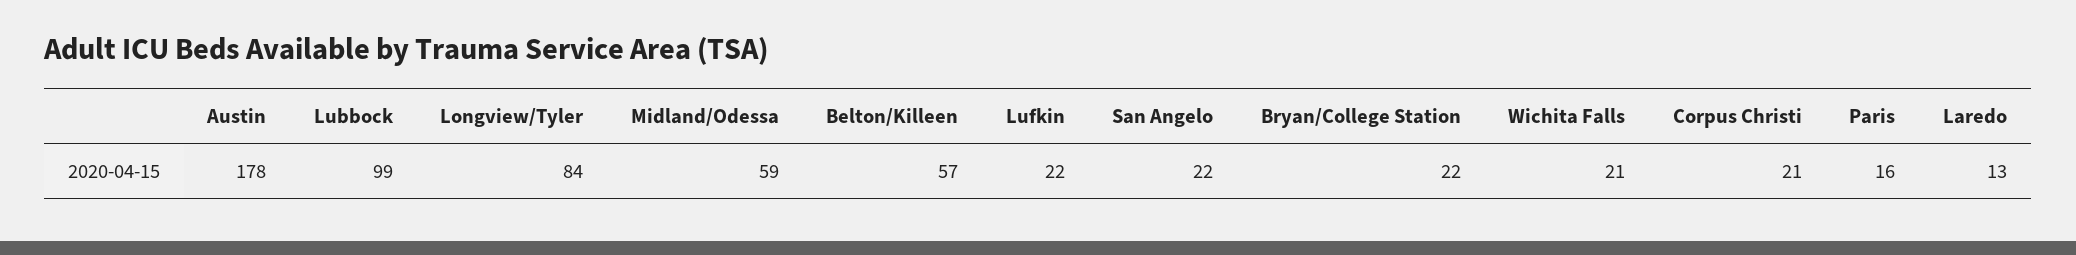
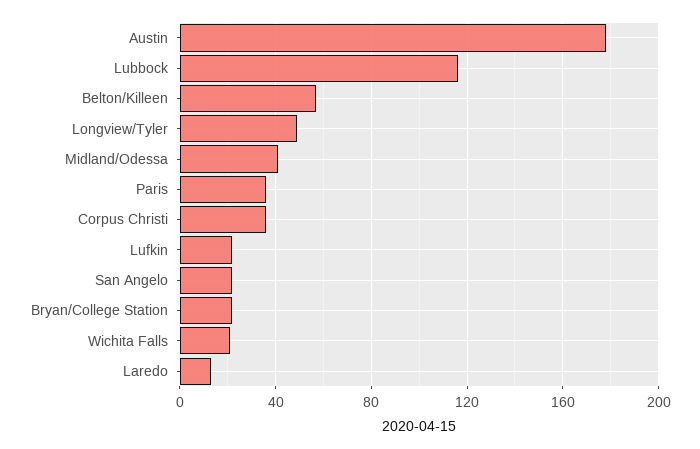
Lubbock: 99 -> 115
Longview/Tyler: 84 -> 50
Midland/Odessa: 59 -> 40
Corpus Christi: 21 -> 35
Paris: 16 -> 35

